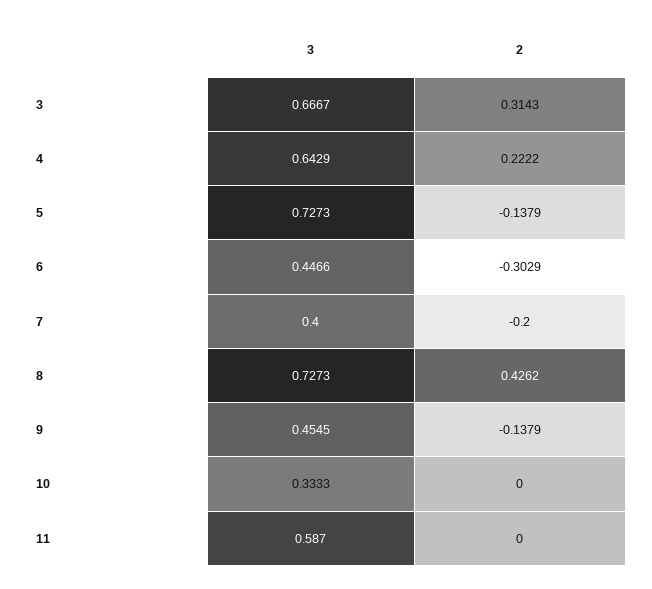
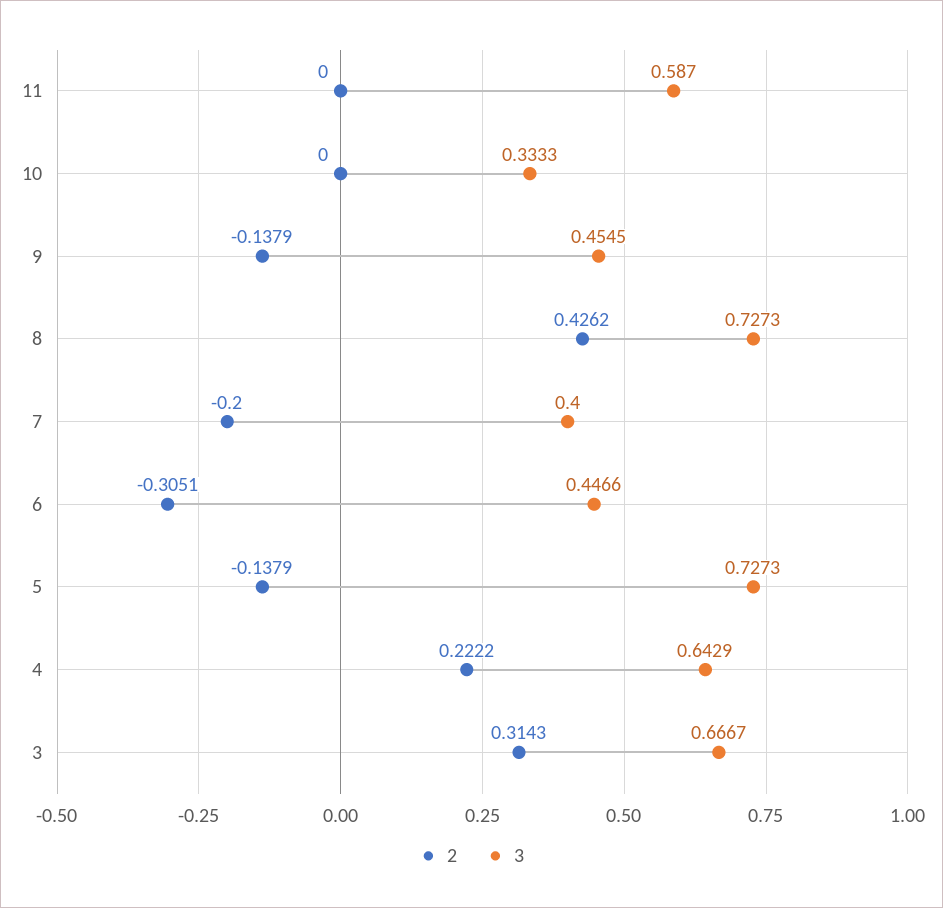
2, 6: -0.3029 -> -0.3051

